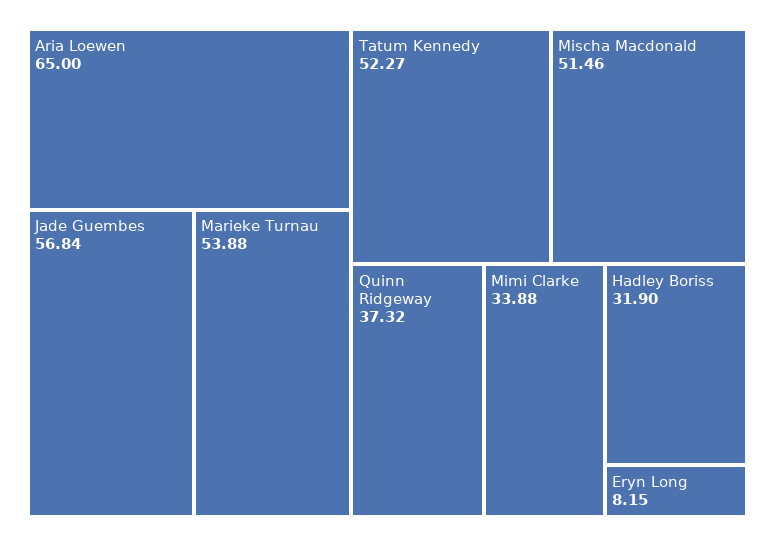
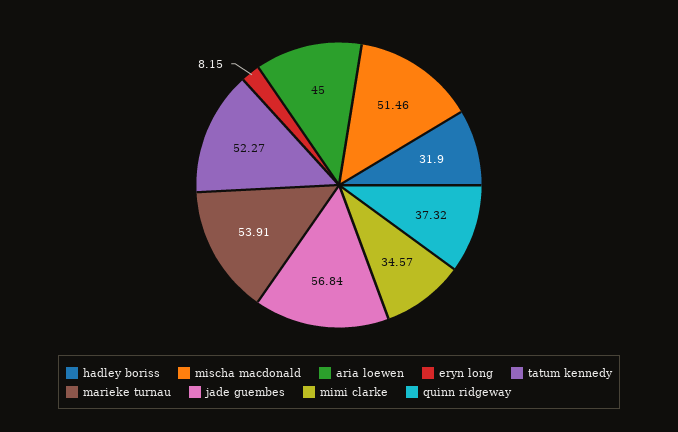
Aria Loewen: 65 -> 45
Marieke Turnau: 53.88 -> 53.91
Mimi Clarke: 33.88 -> 34.57

